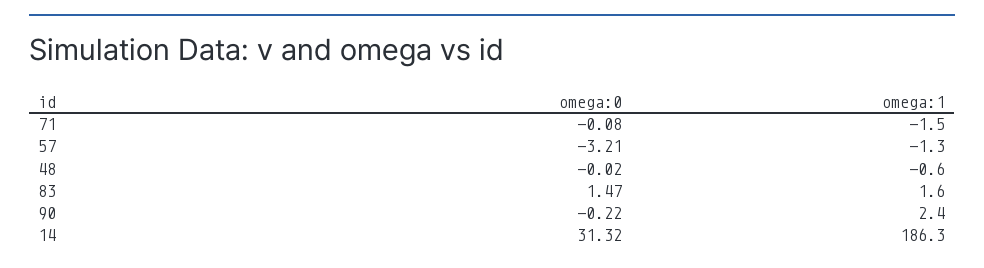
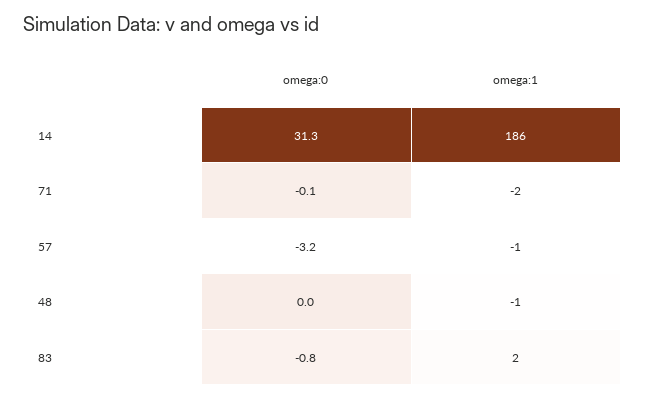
omega:0, 83: 1.47 -> -0.8
omega:0, 90: -0.22 -> none
omega:1, 90: 2.4 -> none

